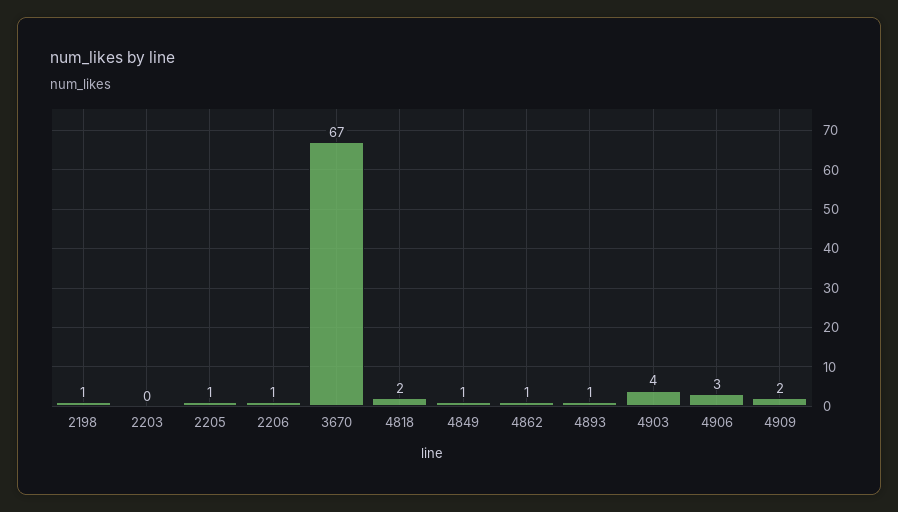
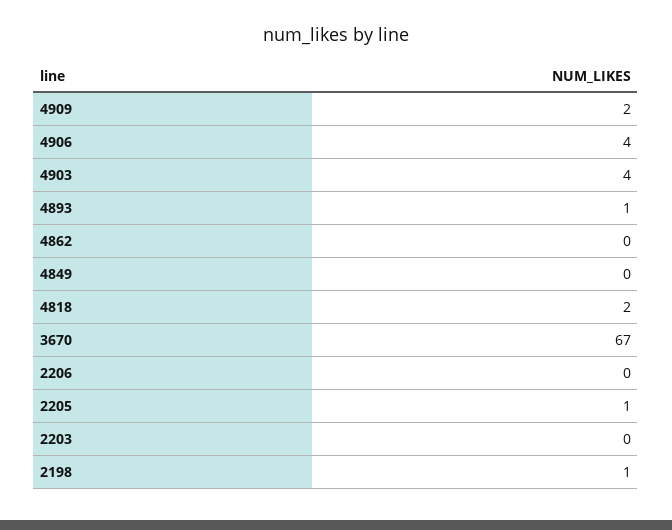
2206: 1 -> 0
4849: 1 -> 0
4862: 1 -> 0
4906: 3 -> 4

